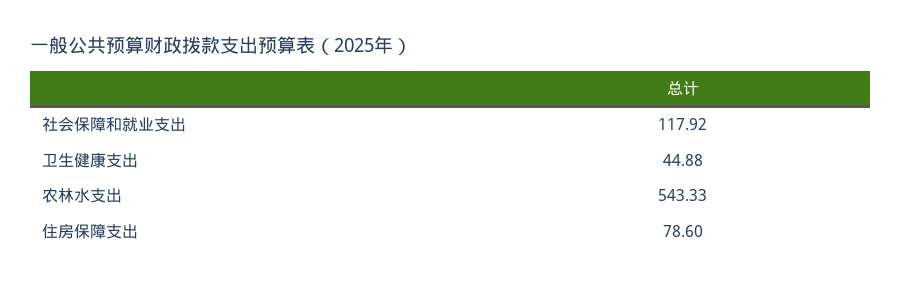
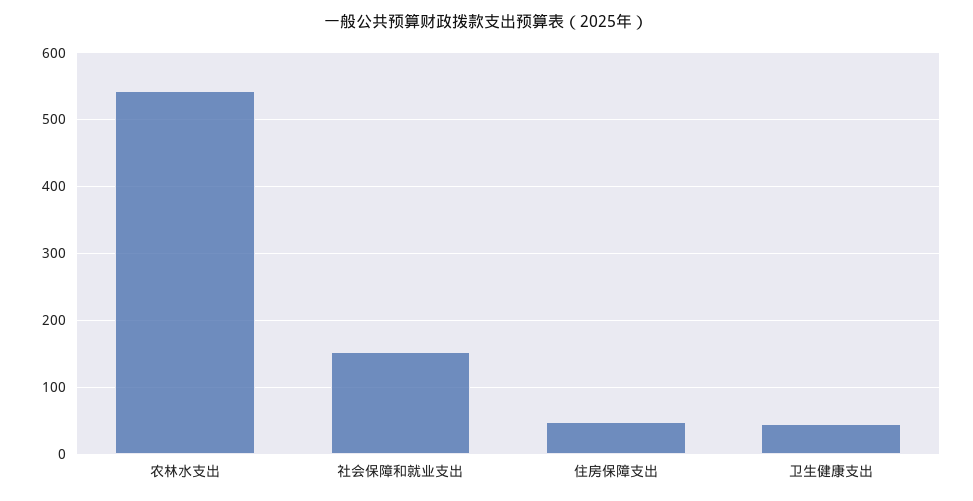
社会保障和就业支出: 117.92 -> 150
住房保障支出: 78.6 -> 50

